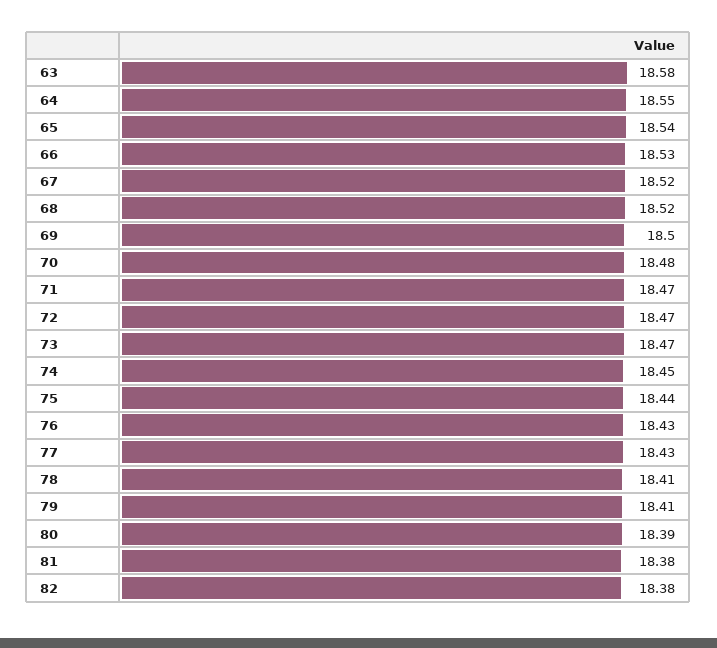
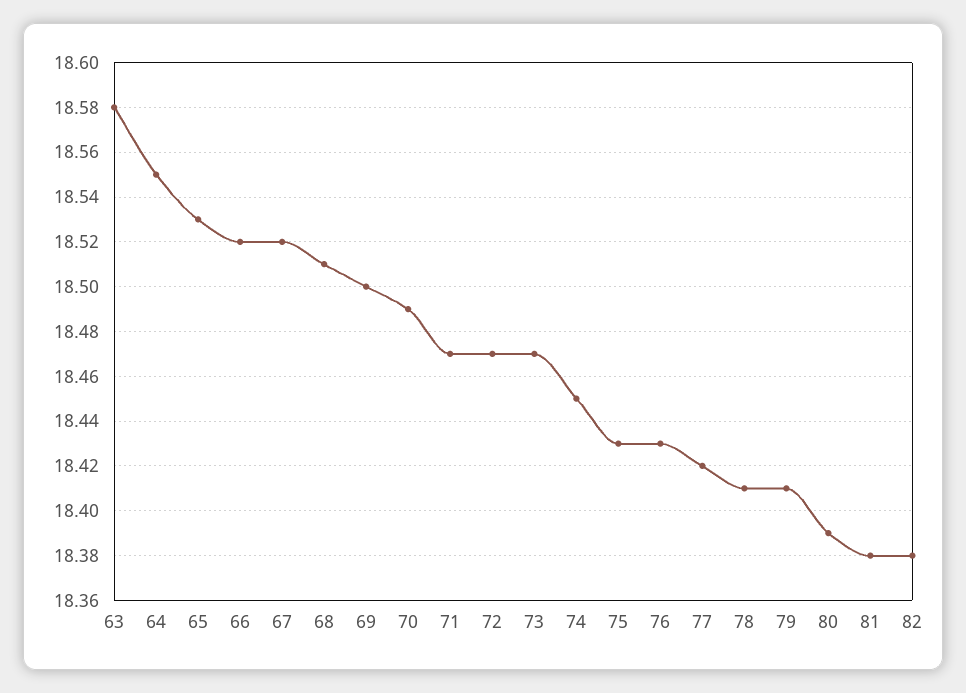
65: 18.54 -> 18.53
66: 18.53 -> 18.52
68: 18.52 -> 18.51
70: 18.48 -> 18.49
75: 18.44 -> 18.43
77: 18.43 -> 18.42

